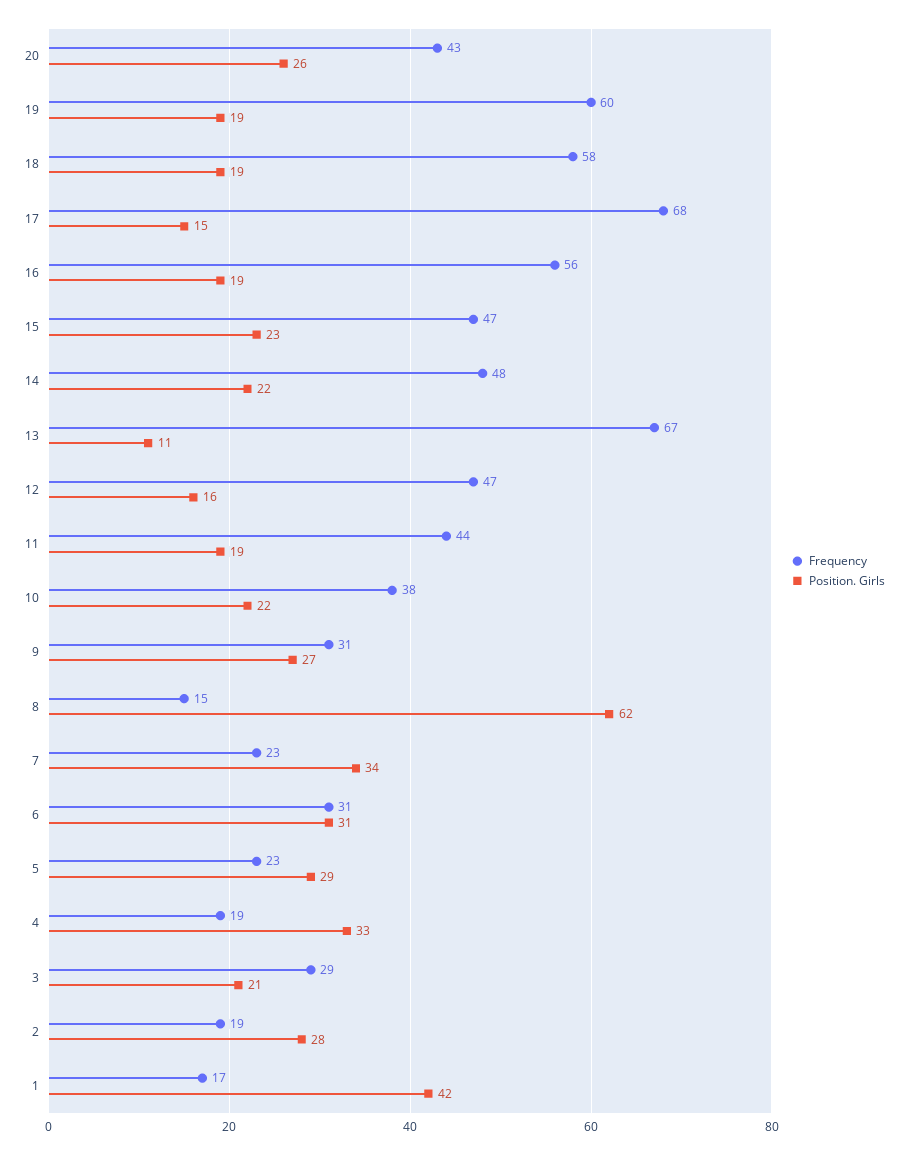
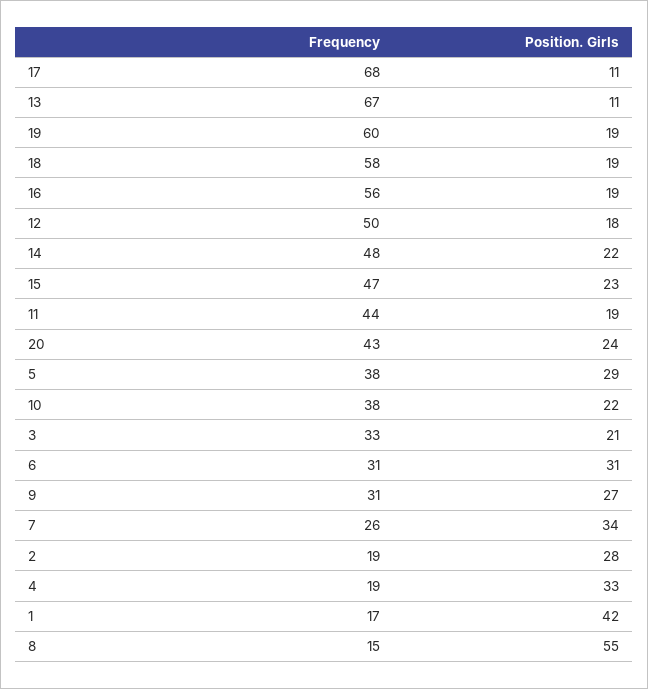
Position. Girls, 20: 26 -> 24
Position. Girls, 17: 15 -> 11
Frequency, 12: 47 -> 50
Position. Girls, 12: 16 -> 18
Position. Girls, 8: 62 -> 55
Frequency, 7: 23 -> 26
Frequency, 5: 23 -> 38
Frequency, 3: 29 -> 33

